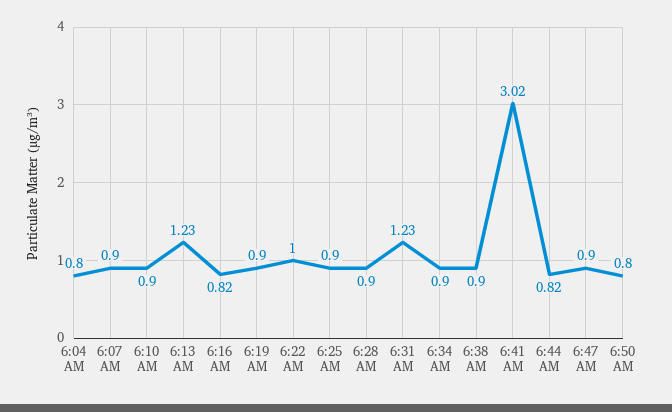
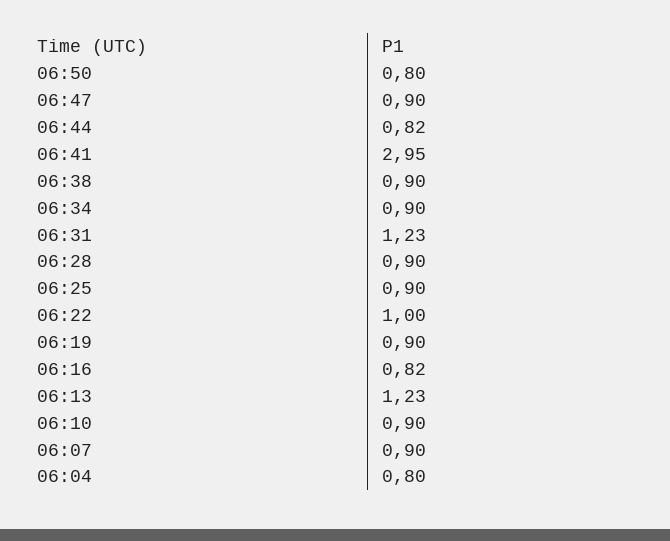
6:41 AM: 3.02 -> 2.95

